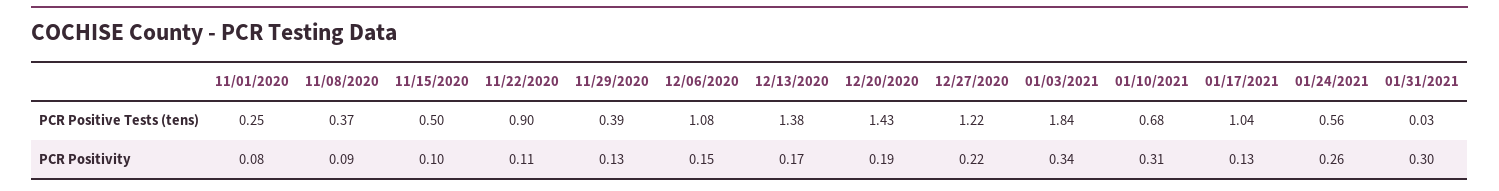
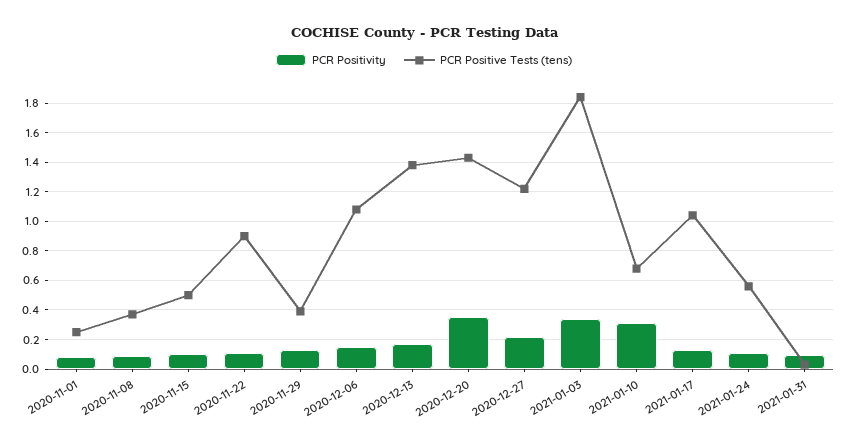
PCR Positivity, 12/20/2020: 0.19 -> 0.35
PCR Positivity, 01/24/2021: 0.26 -> 0.1
PCR Positivity, 01/31/2021: 0.3 -> 0.1

